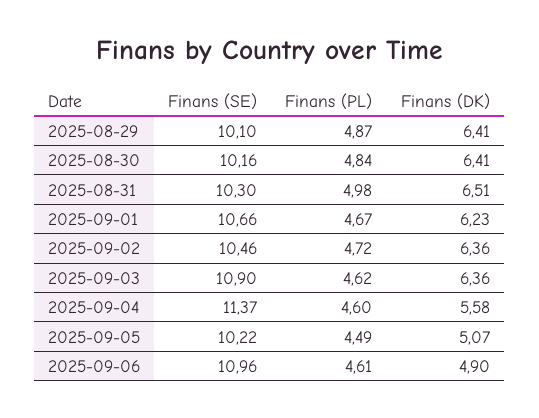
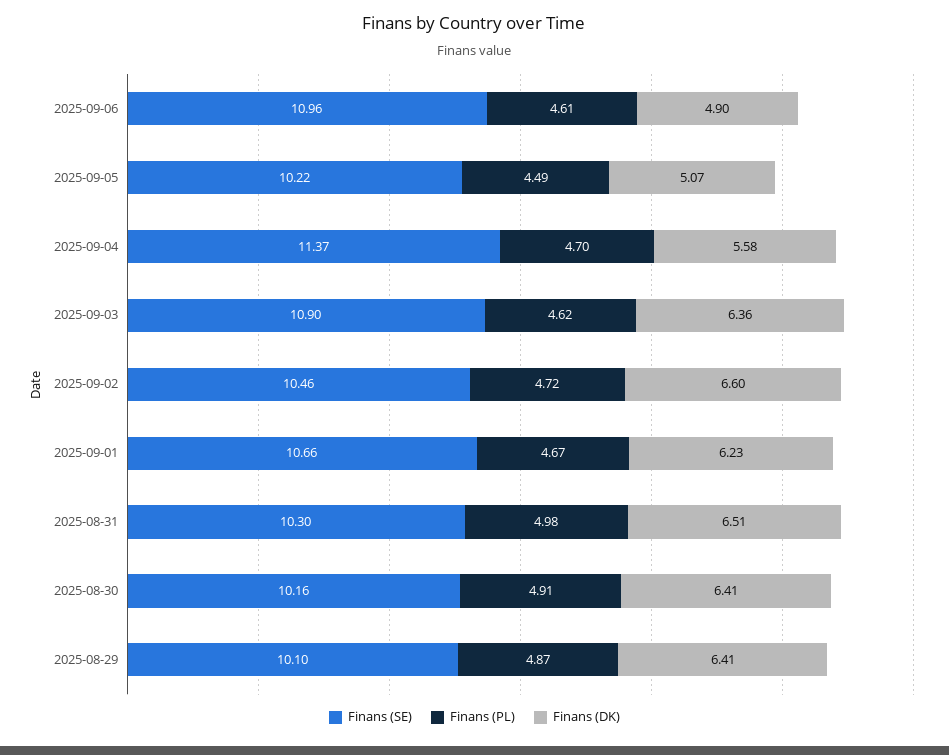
Finans (PL), 2025-08-30: 4.84 -> 4.91
Finans (DK), 2025-09-02: 6.36 -> 6.6
Finans (PL), 2025-09-04: 4.6 -> 4.7

